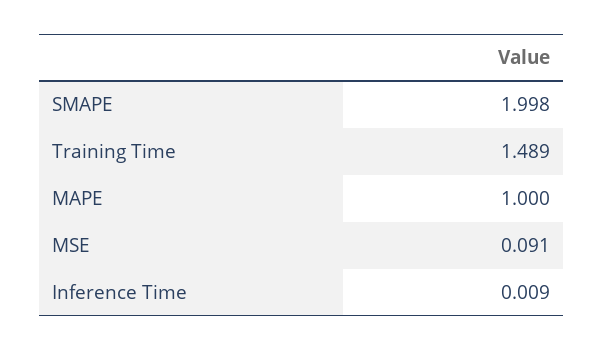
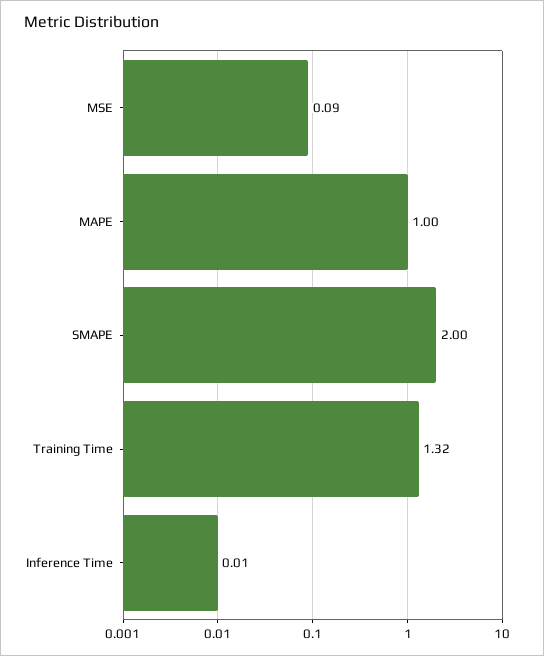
Training Time: 1.489 -> 1.32

